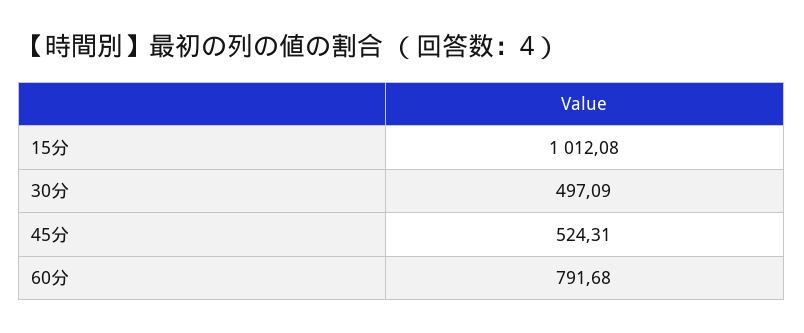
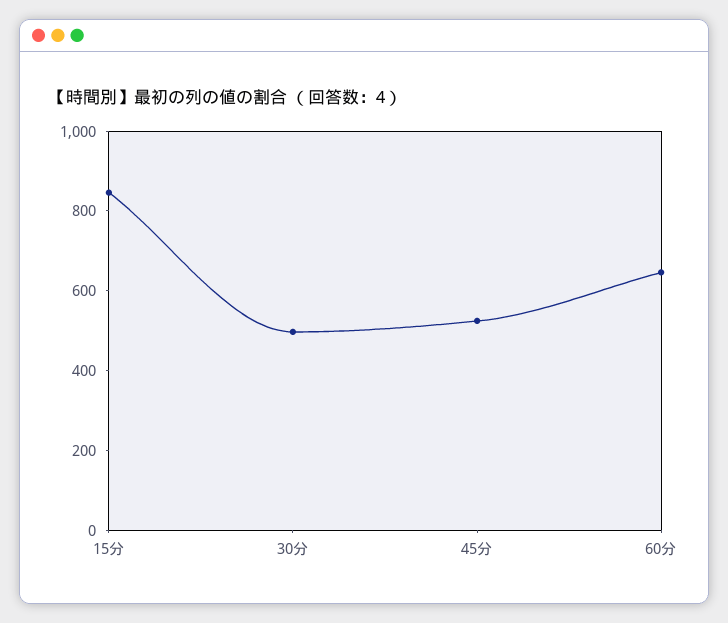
15分: 1012.08 -> 850
60分: 791.68 -> 650

